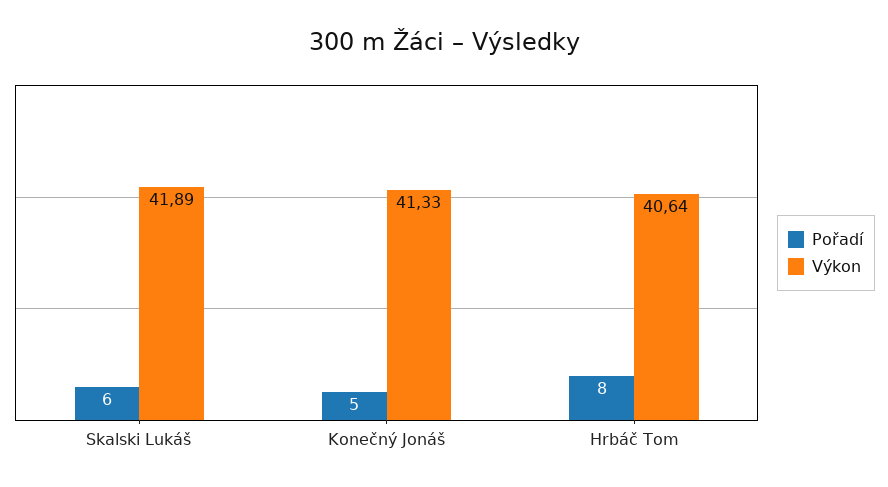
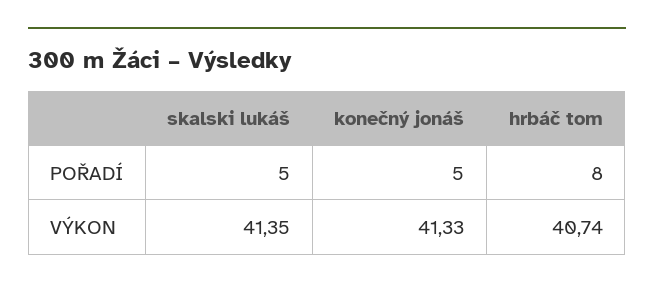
Pořadí, Skalski Lukáš: 6 -> 5
Výkon, Skalski Lukáš: 41.89 -> 41.35
Výkon, Hrbáč Tom: 40.64 -> 40.74

